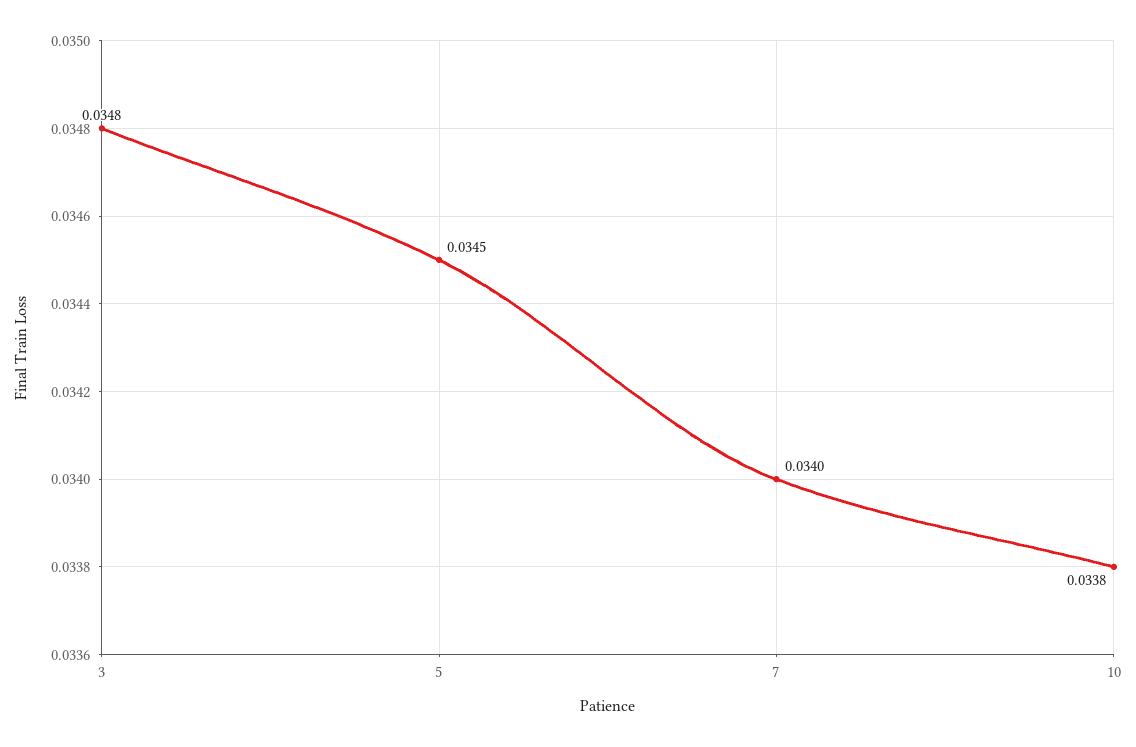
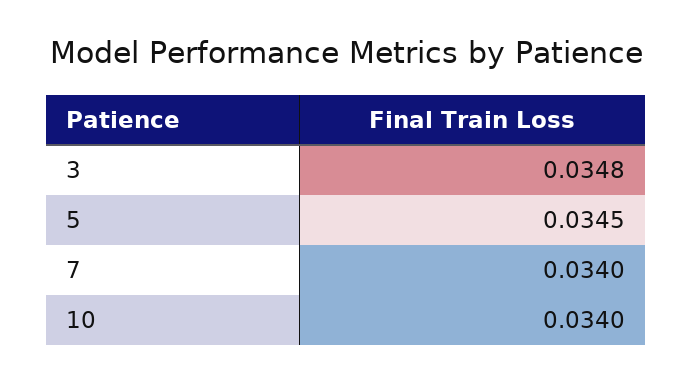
10: 0.0338 -> 0.034

